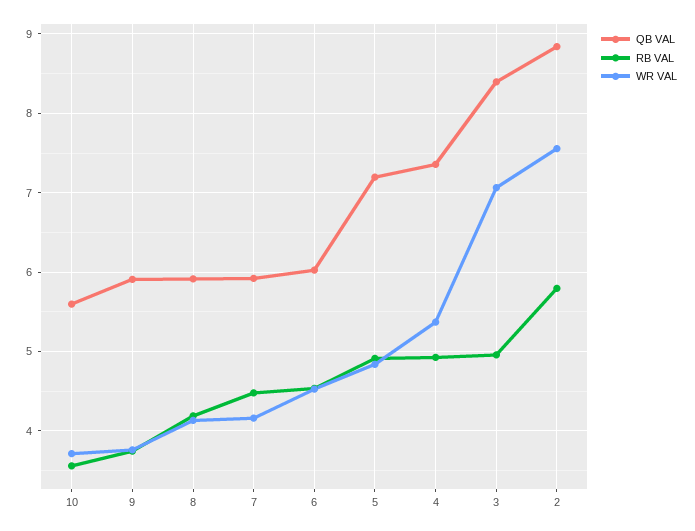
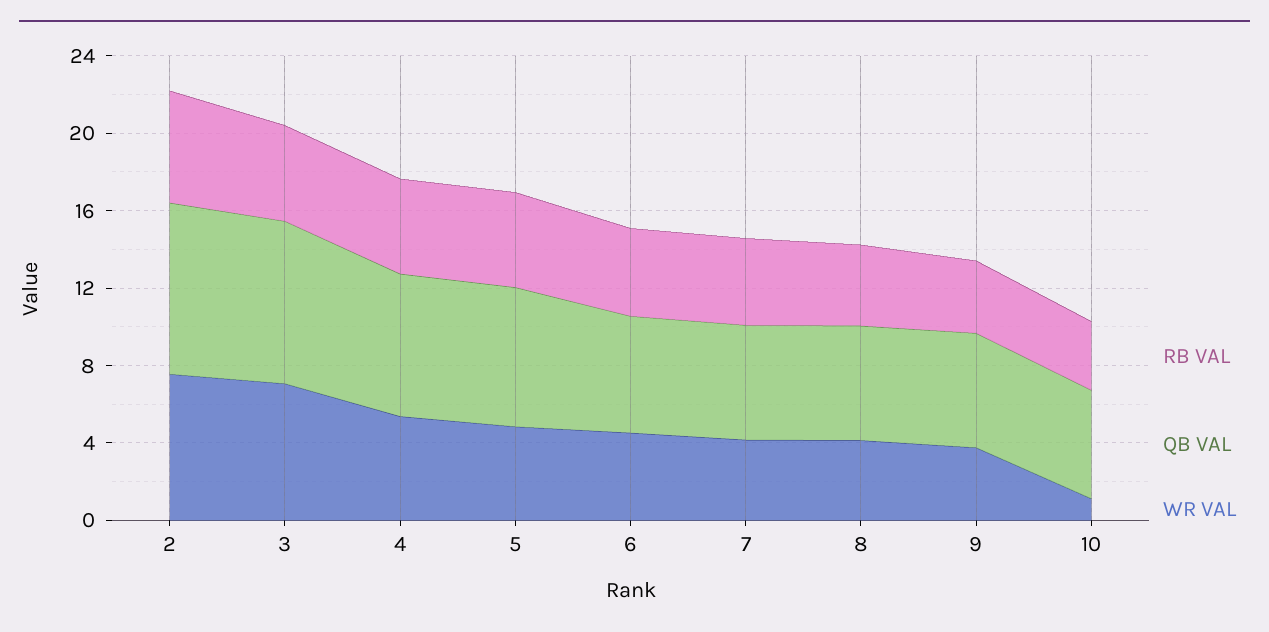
WR VAL, 10: 3.7 -> 1

